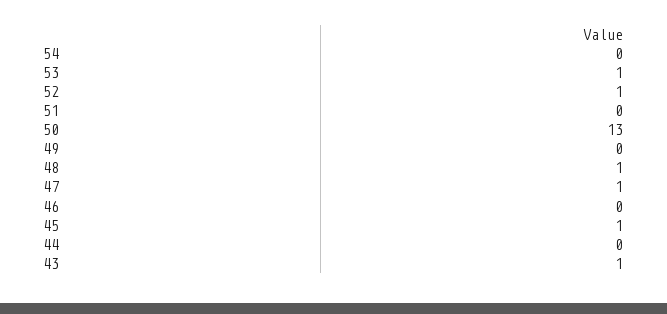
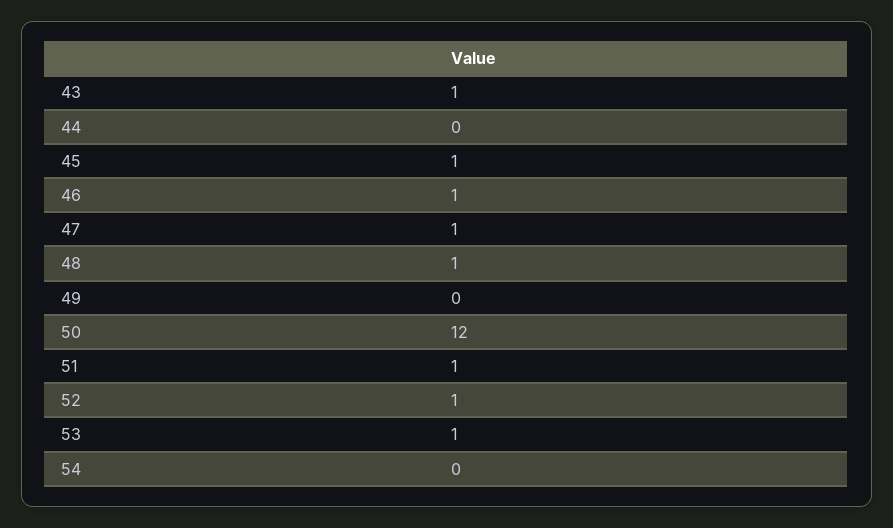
51: 0 -> 1
50: 13 -> 12
46: 0 -> 1

